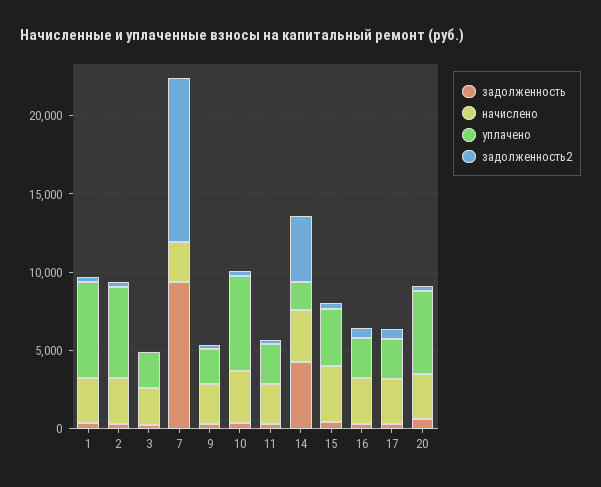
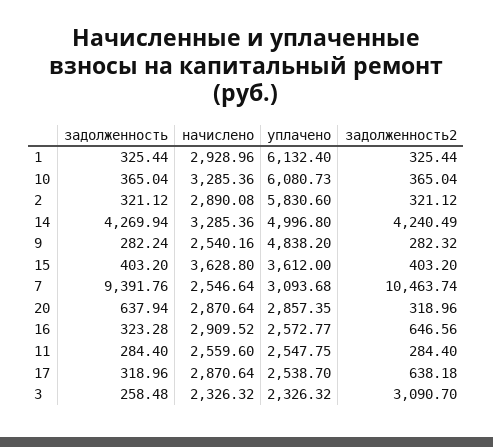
задолженность2, 3: 0 -> 3090.7
уплачено, 7: 0 -> 3093.68
уплачено, 9: 2000 -> 4838.2
уплачено, 14: 2000 -> 4996.8
уплачено, 20: 5000 -> 2857.35

